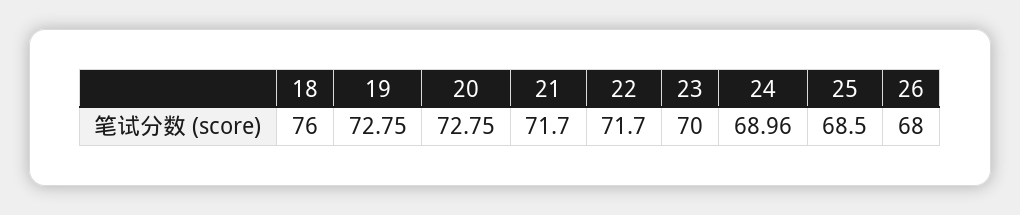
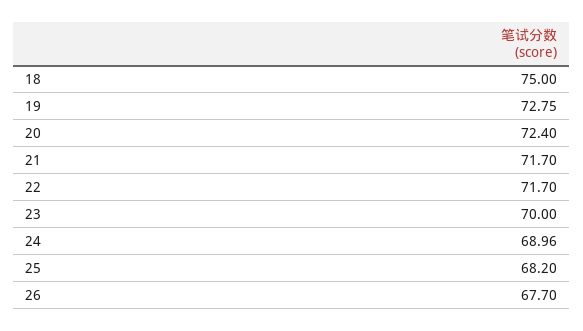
18: 76 -> 75
20: 72.75 -> 72.4
25: 68.5 -> 68.2
26: 68 -> 67.7

